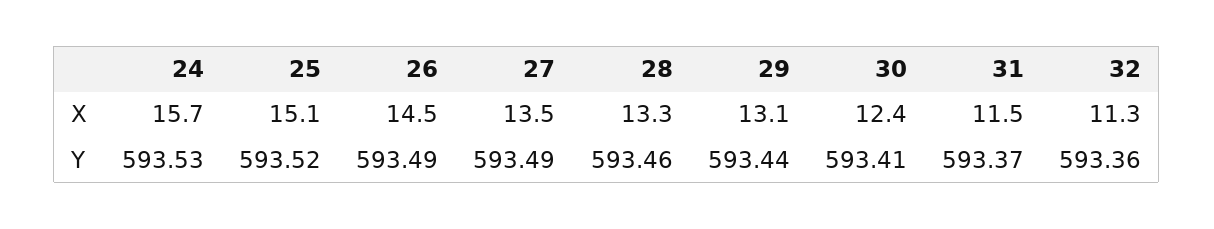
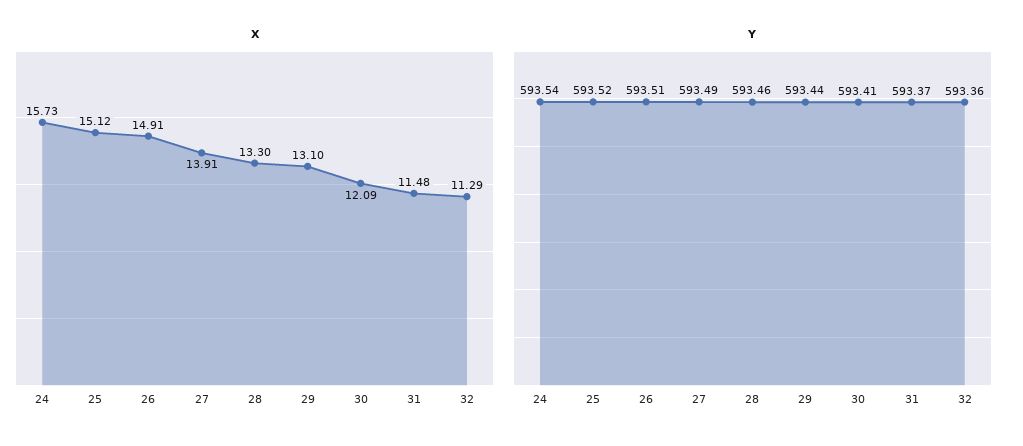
X, 26: 14.5 -> 14.91
X, 27: 13.5 -> 13.91
X, 30: 12.4 -> 12.09
Y, 24: 593.53 -> 593.54
Y, 26: 593.49 -> 593.51

